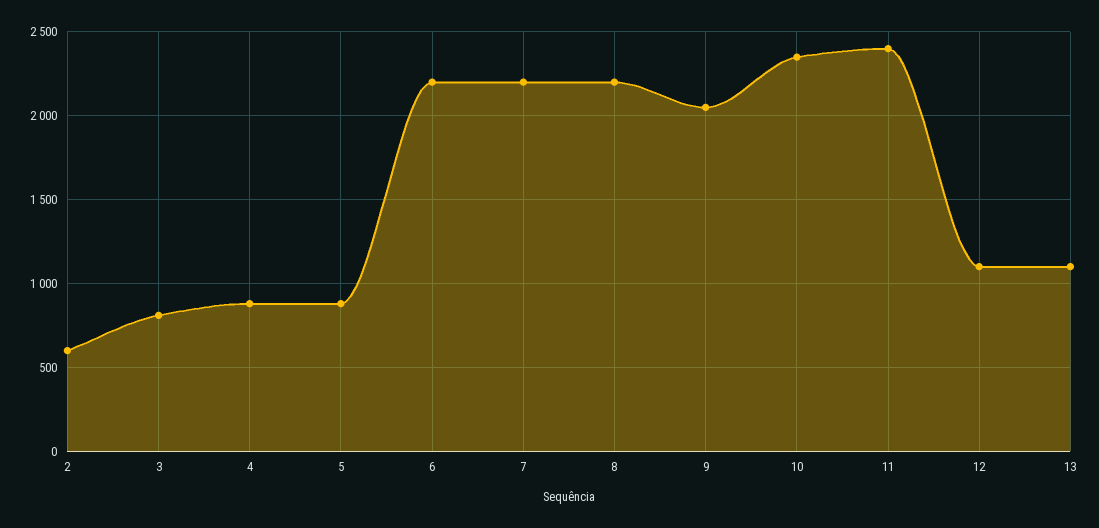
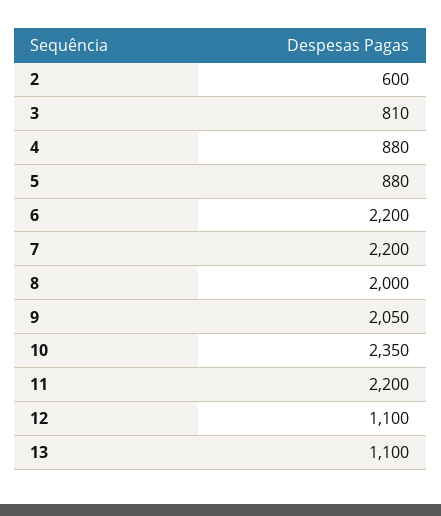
8: 2200 -> 2000
11: 2400 -> 2200

